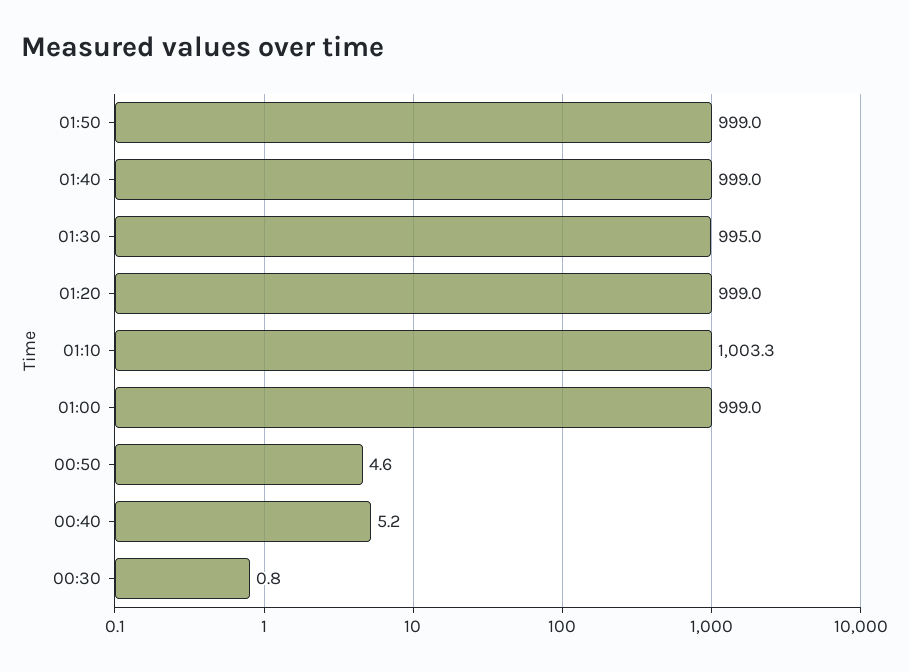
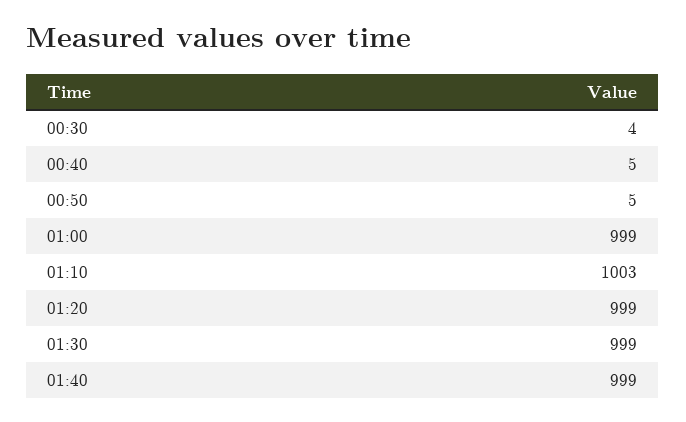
01:50: 999 -> none
01:30: 995 -> 999
00:30: 0.8 -> 4

